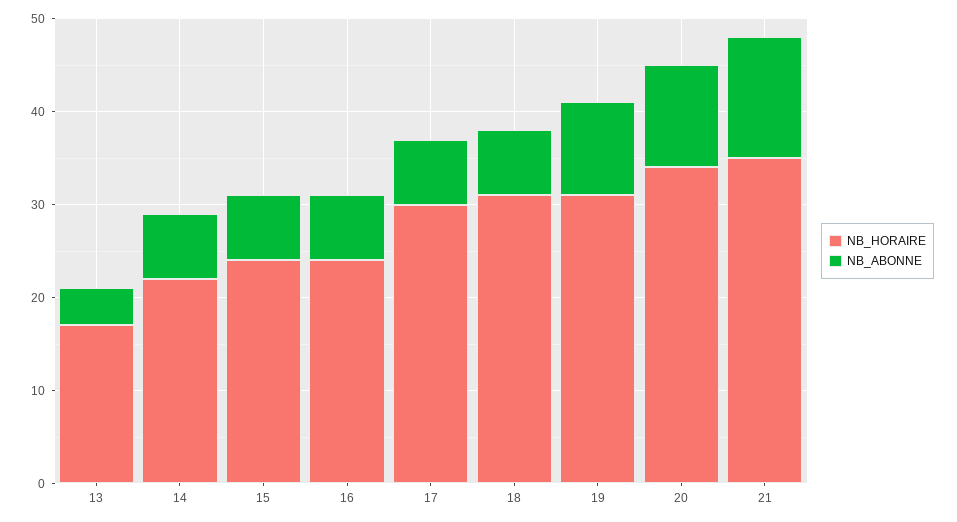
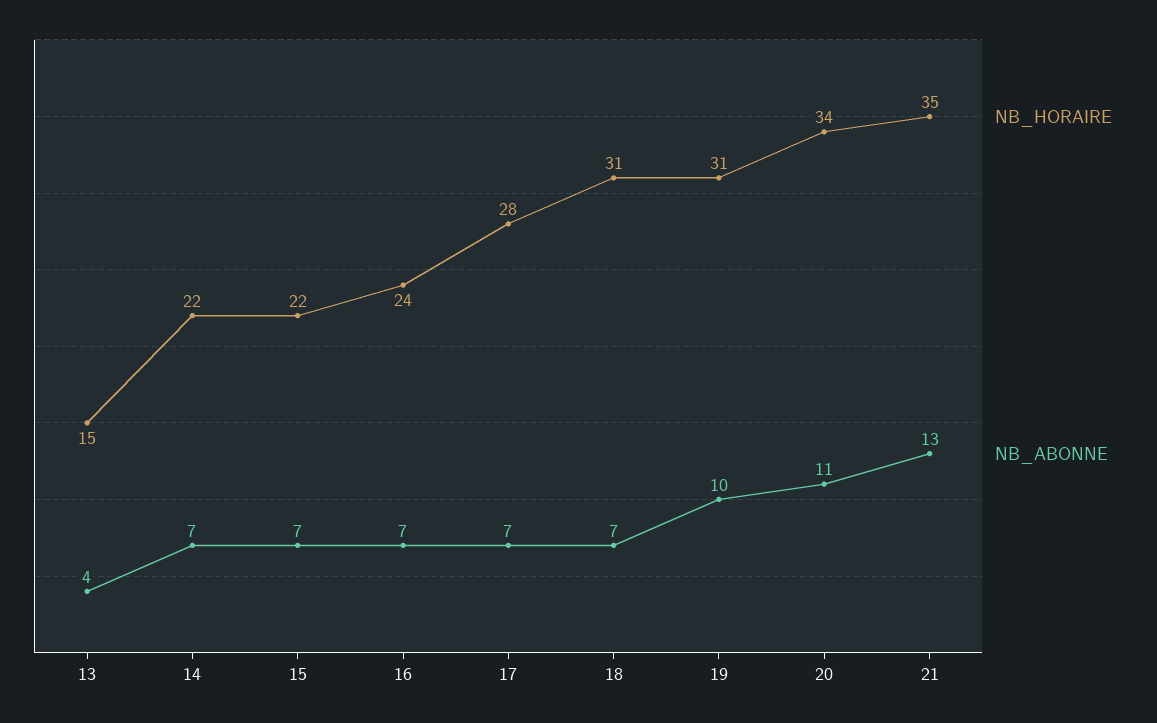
NB_HORAIRE, 13: 17 -> 15
NB_HORAIRE, 15: 24 -> 22
NB_HORAIRE, 17: 30 -> 28

